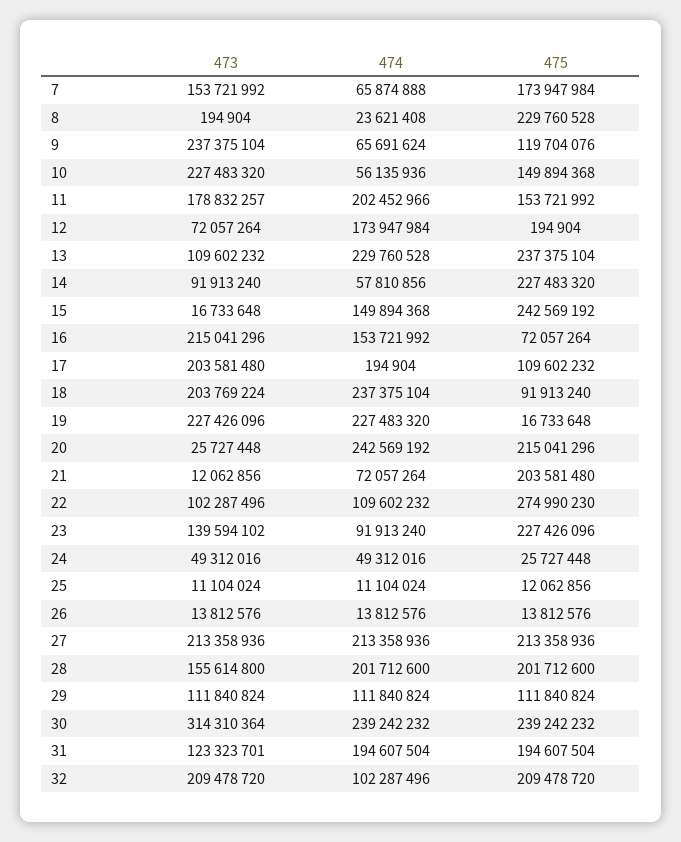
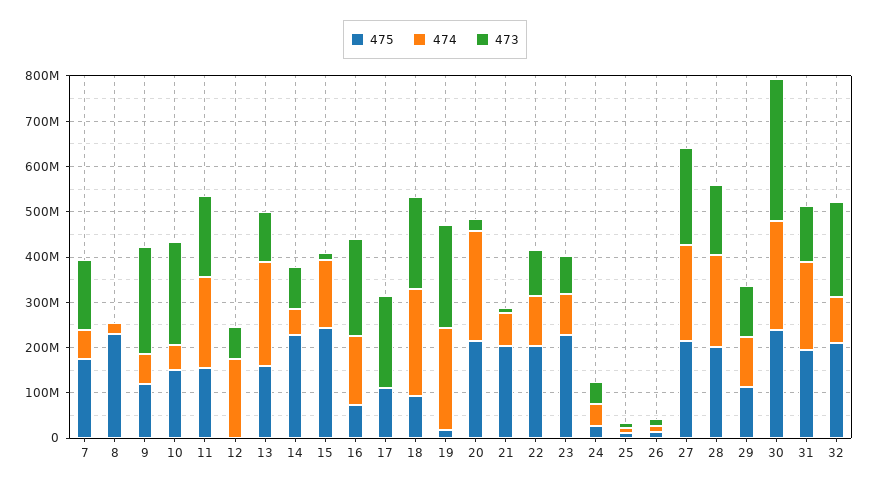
475, 13: 237375104 -> 160000000
475, 22: 274990230 -> 200000000
473, 23: 139594102 -> 80000000

